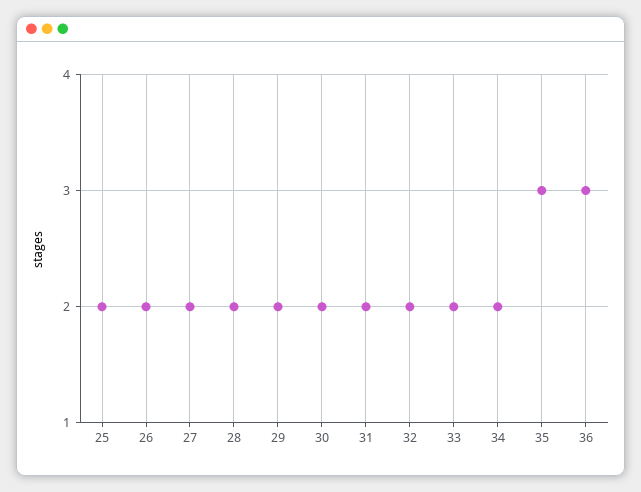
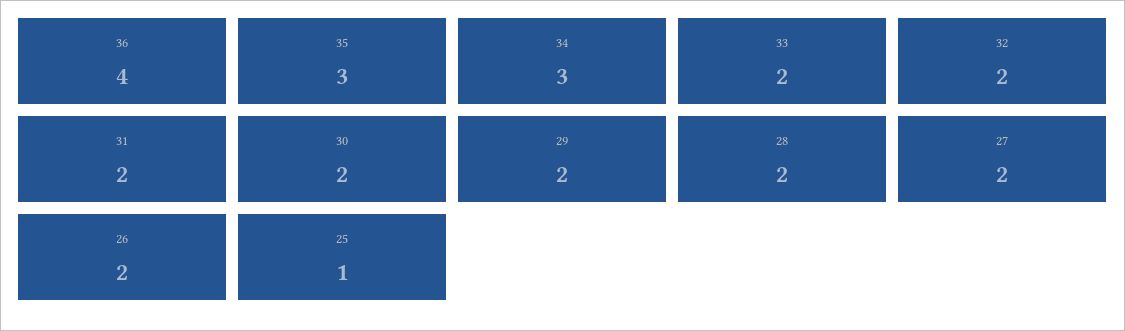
25: 2 -> 1
34: 2 -> 3
36: 3 -> 4

